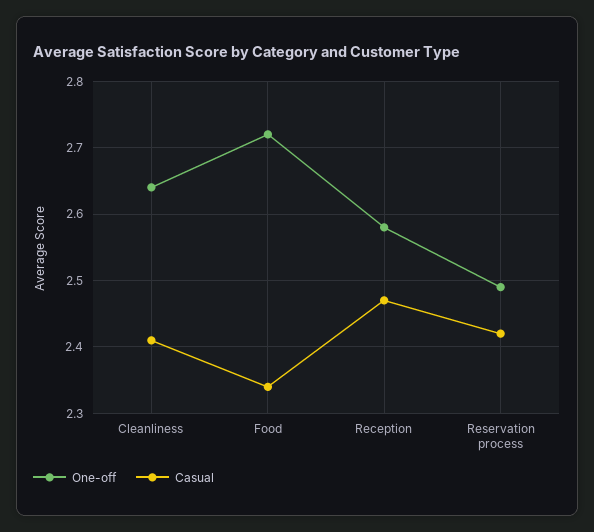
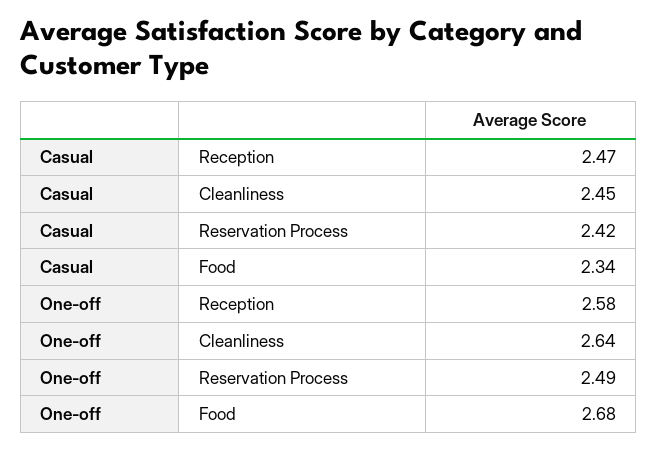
Casual, Cleanliness: 2.41 -> 2.45
One-off, Food: 2.72 -> 2.68

